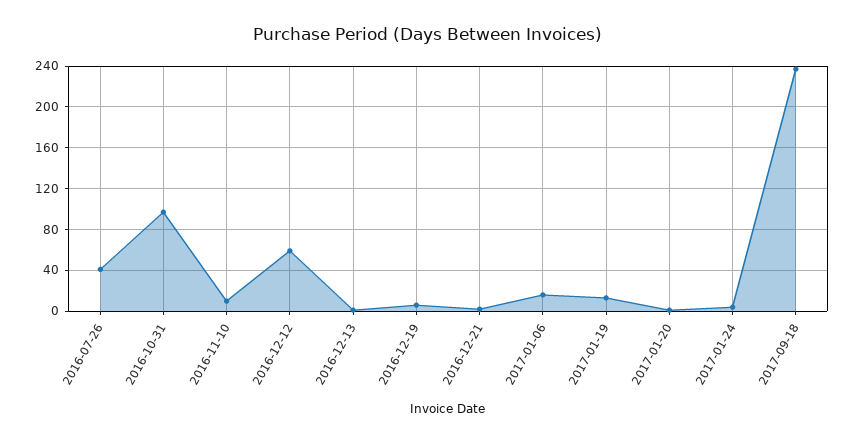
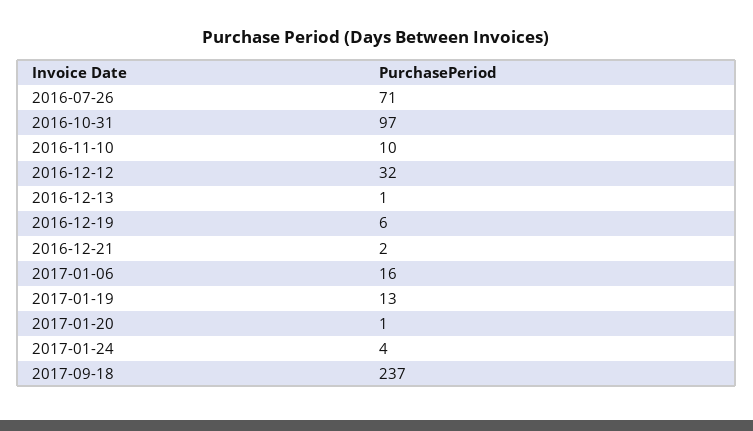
2016-07-26: 40 -> 71
2016-12-12: 60 -> 32

